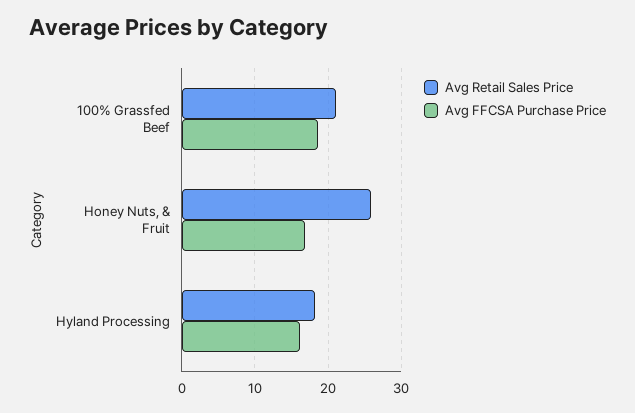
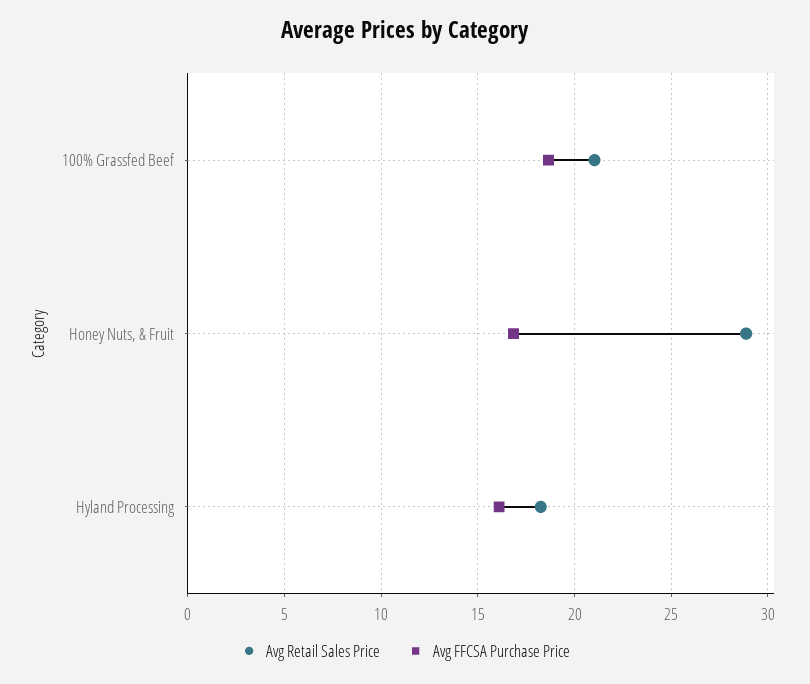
Avg Retail Sales Price, Honey Nuts, & Fruit: 26 -> 29

